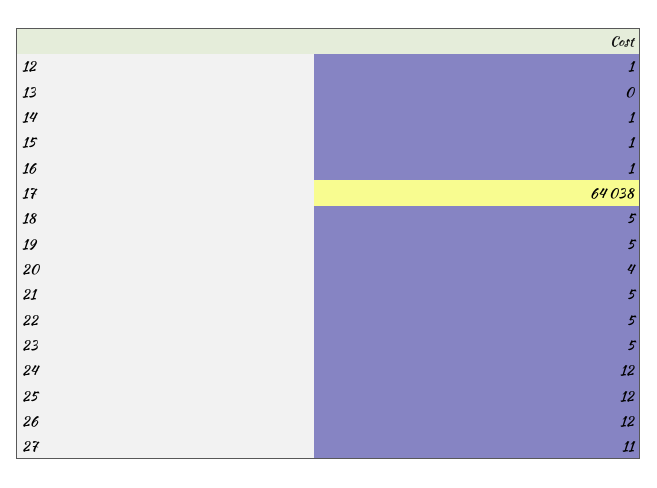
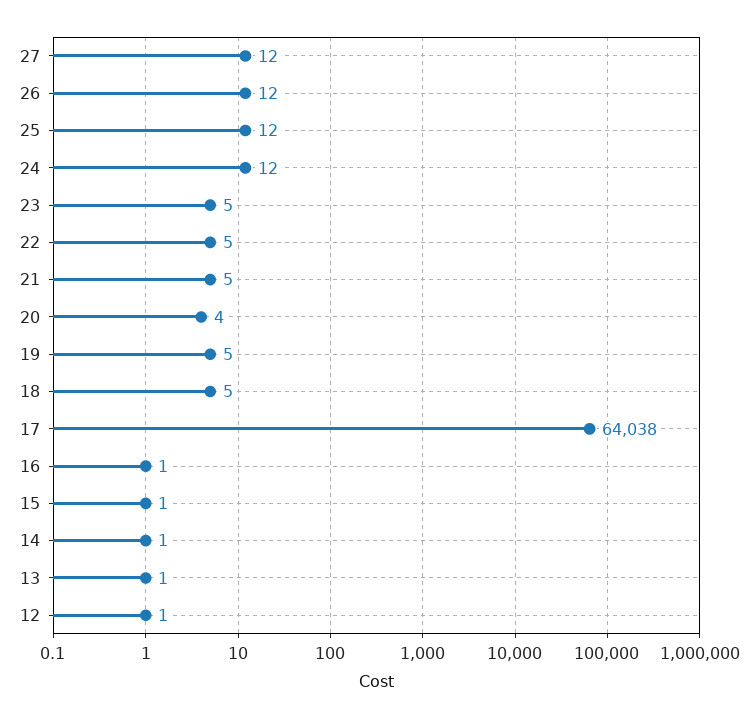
13: 0 -> 1
27: 11 -> 12

